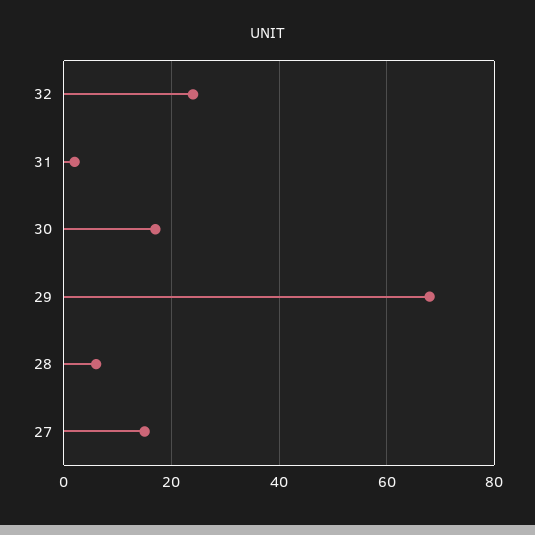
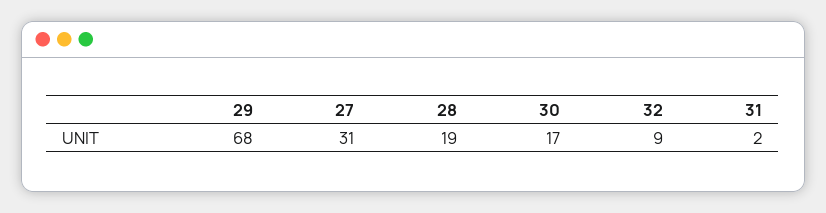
32: 25 -> 9
28: 5 -> 19
27: 15 -> 31

